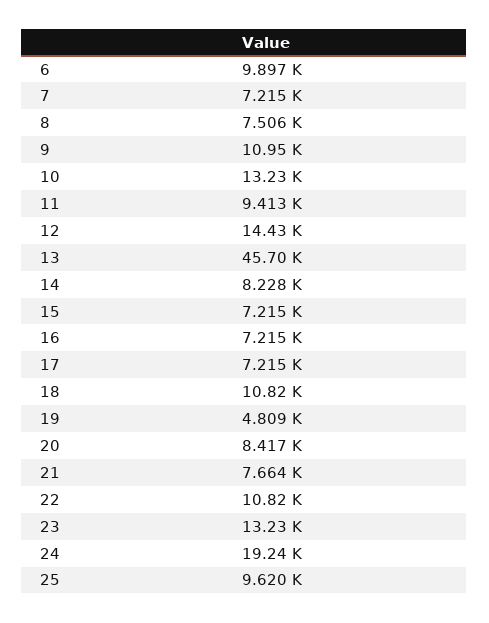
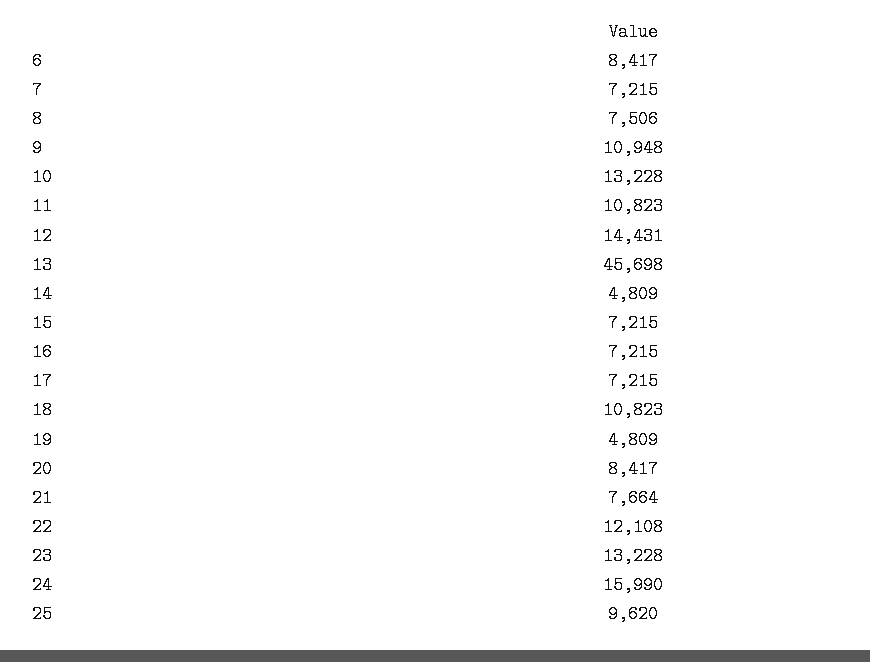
6: 9897 -> 8417
11: 9413 -> 10823
14: 8228 -> 4809
22: 10820 -> 12108
24: 19240 -> 15990

